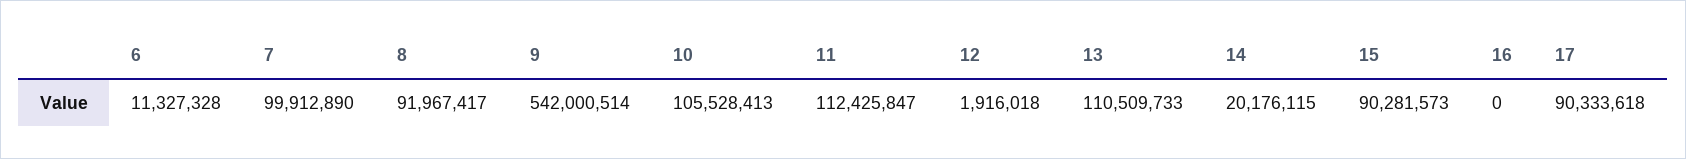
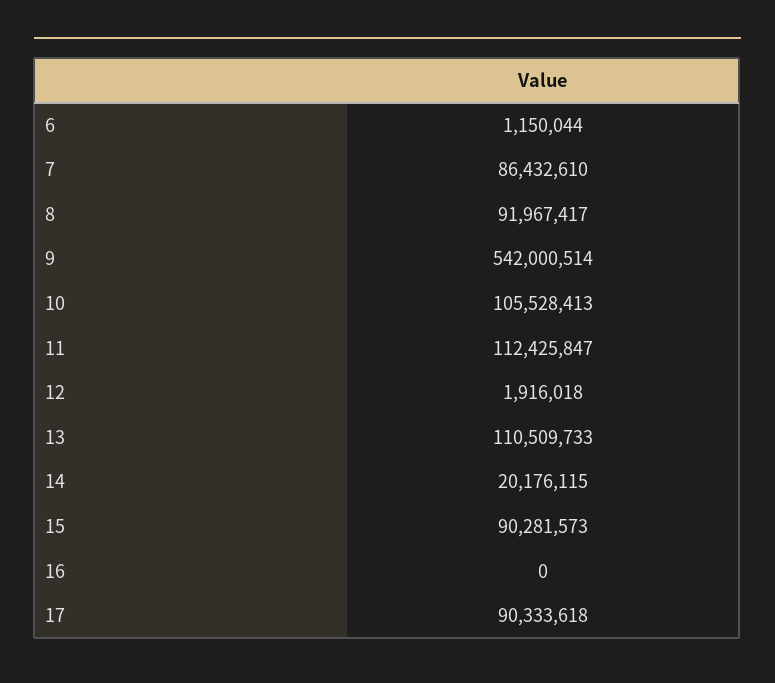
6: 11327328 -> 1150044
7: 99912890 -> 86432610

